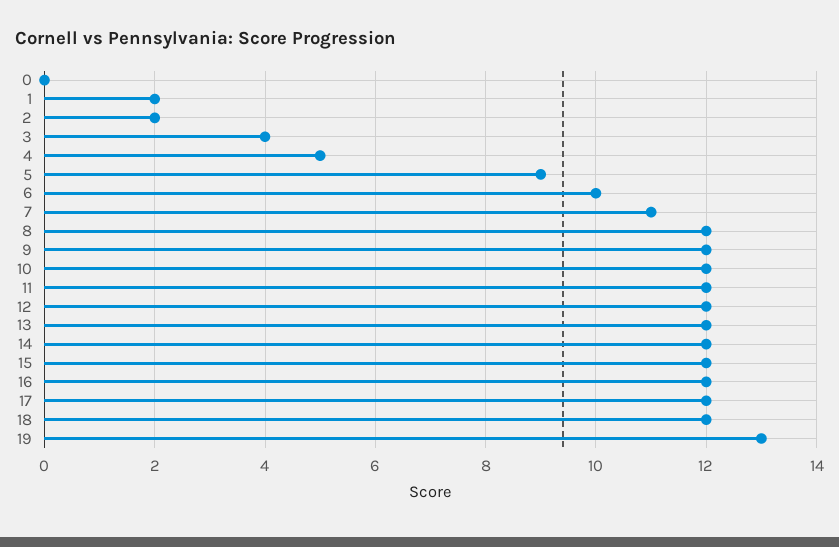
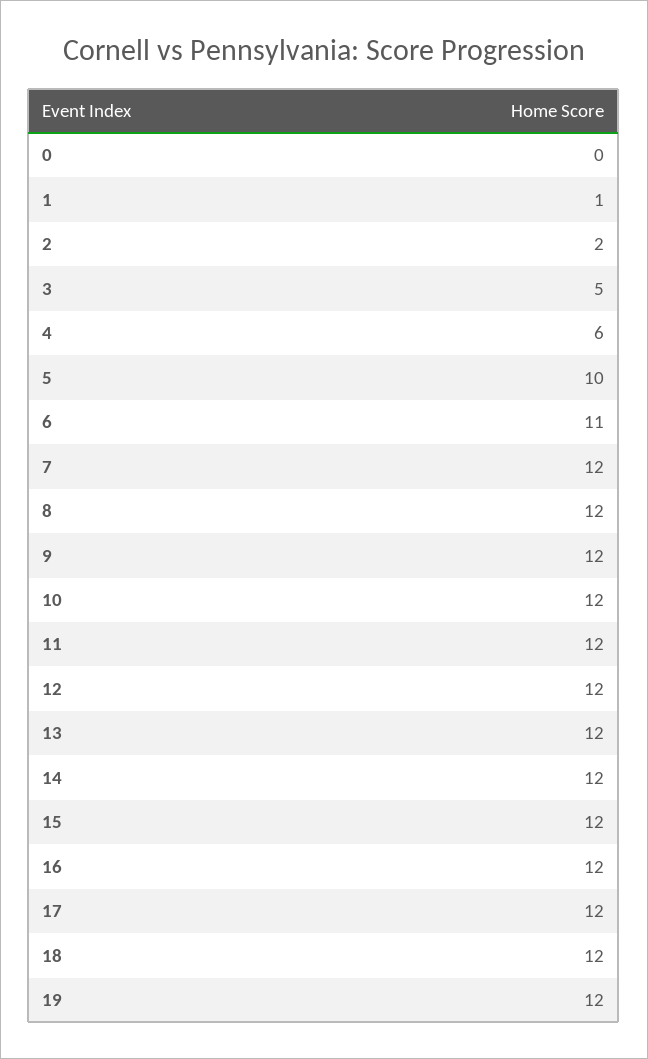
1: 2 -> 1
3: 4 -> 5
4: 5 -> 6
5: 9 -> 10
6: 10 -> 11
7: 11 -> 12
19: 13 -> 12

